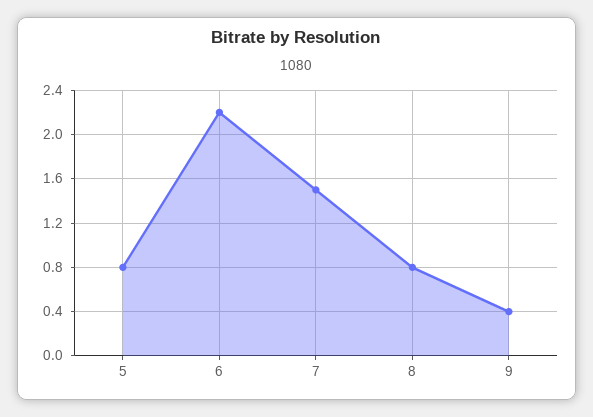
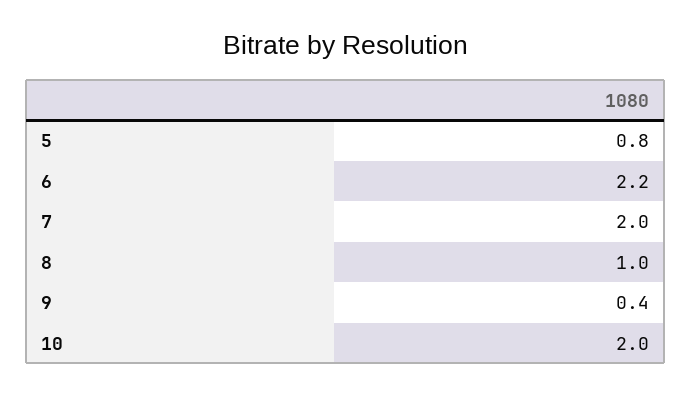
7: 1.5 -> 2
8: 0.8 -> 1
10: none -> 2

